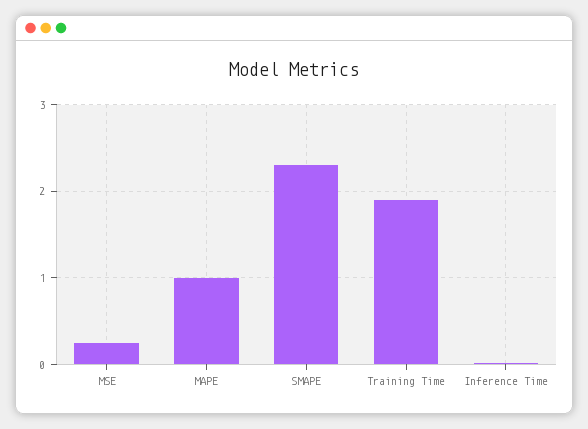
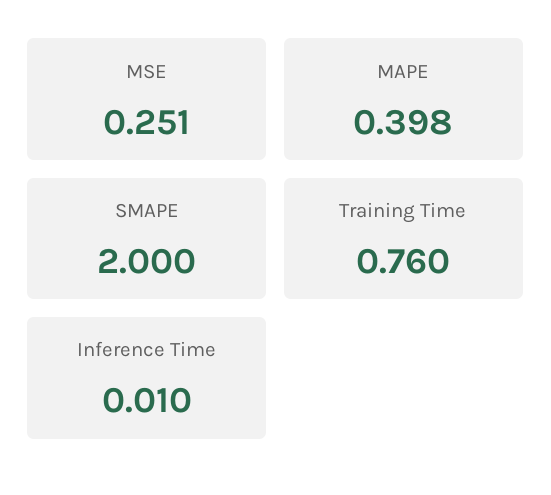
MAPE: 1 -> 0.398
SMAPE: 2.3 -> 2
Training Time: 1.9 -> 0.76

